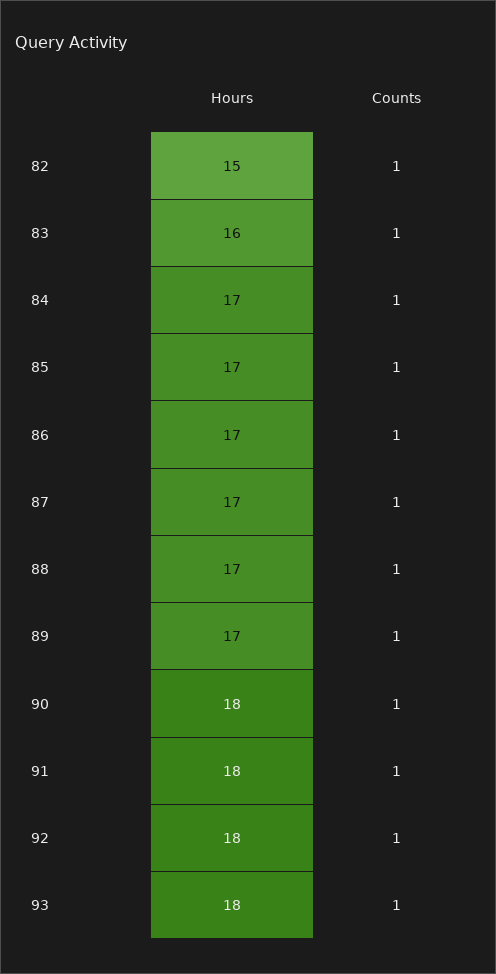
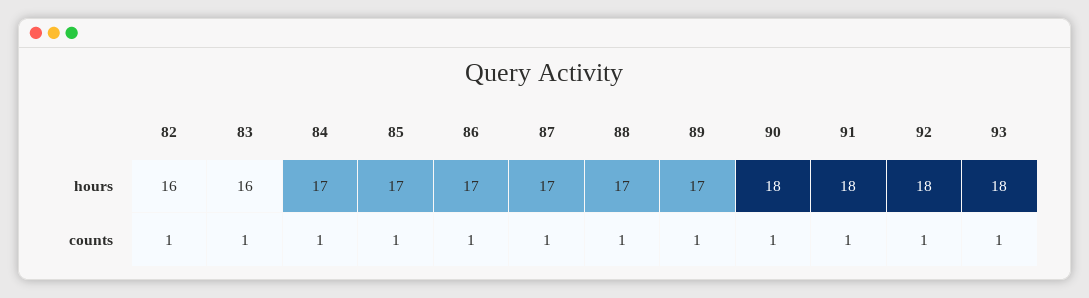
Hours, 82: 15 -> 16

